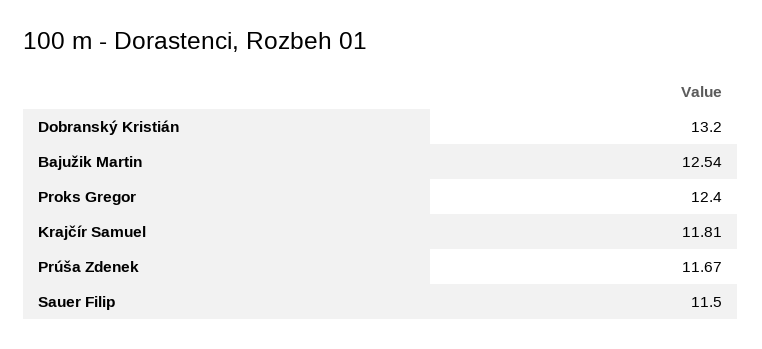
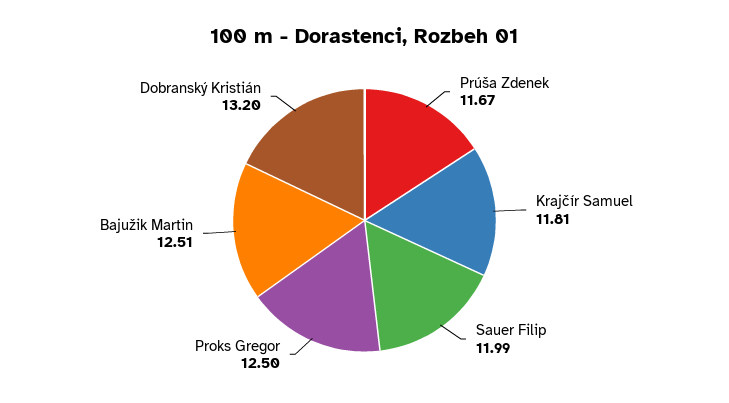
Bajužik Martin: 12.54 -> 12.51
Proks Gregor: 12.4 -> 12.5
Sauer Filip: 11.5 -> 11.99

